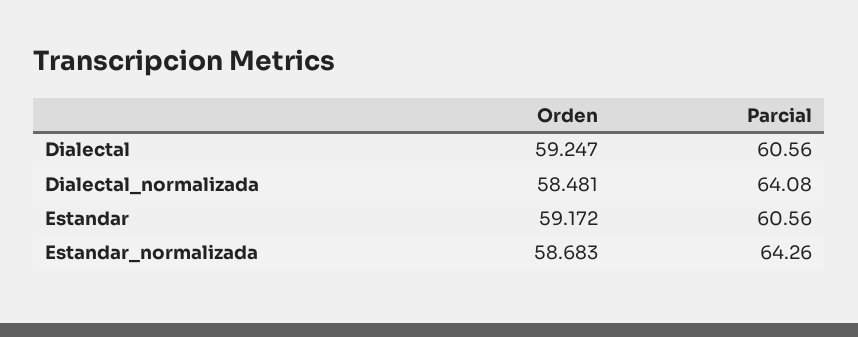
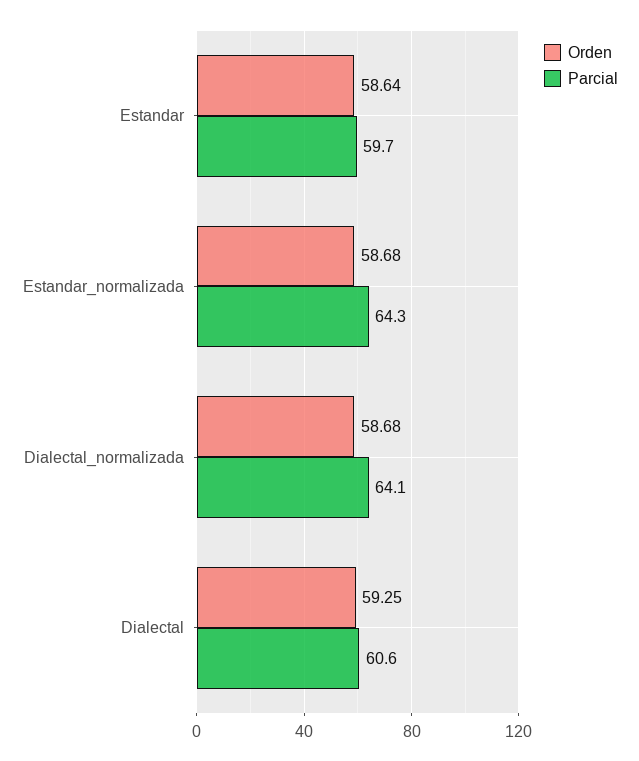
Orden, Dialectal_normalizada: 58.481 -> 58.68
Orden, Estandar: 59.172 -> 58.64
Parcial, Estandar: 60.56 -> 59.7

